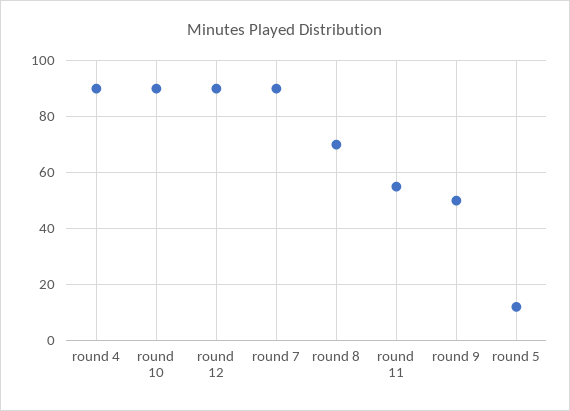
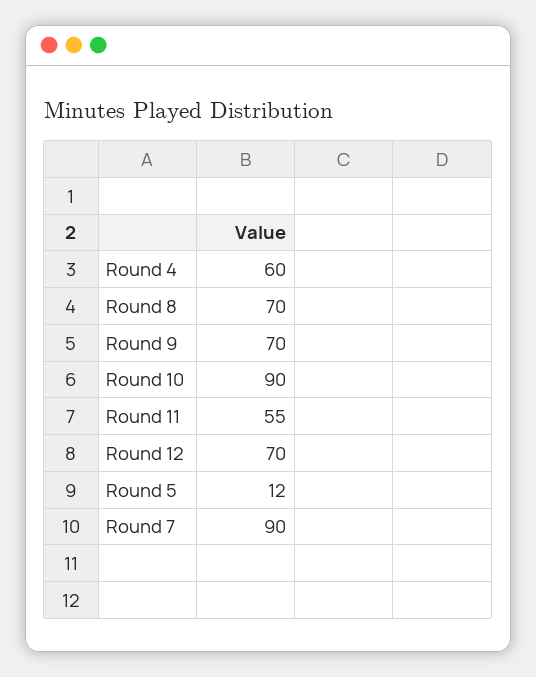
round 4: 90 -> 60
round 12: 90 -> 70
round 9: 50 -> 70

